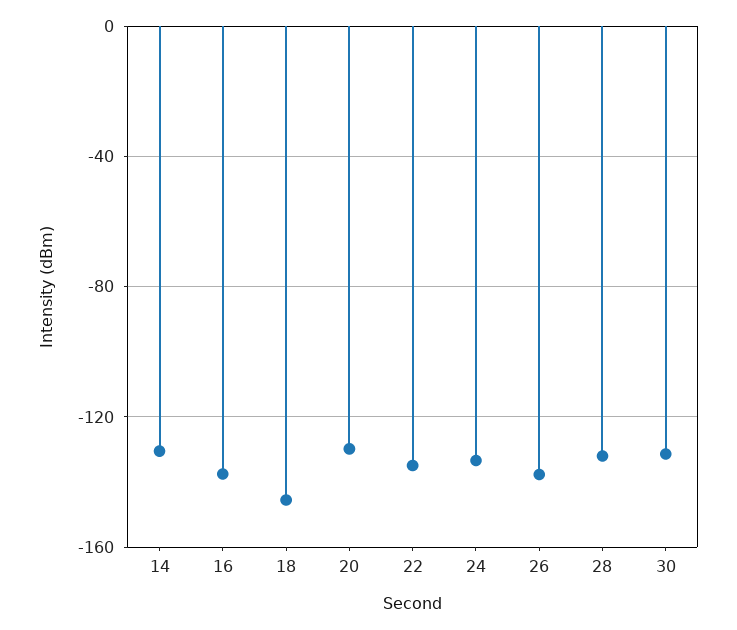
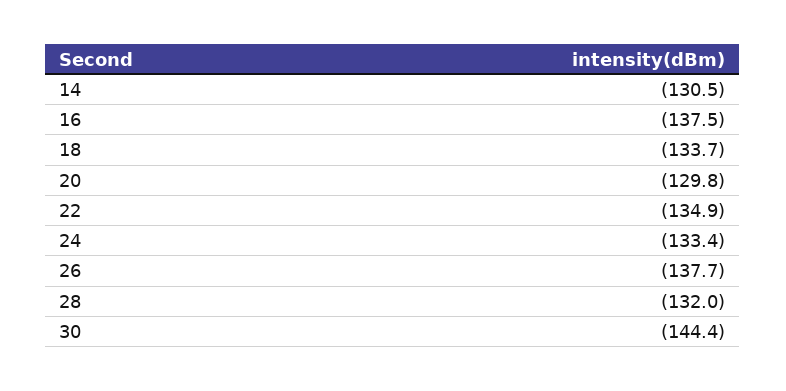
18: -145 -> -133.7
30: -130 -> -144.4

